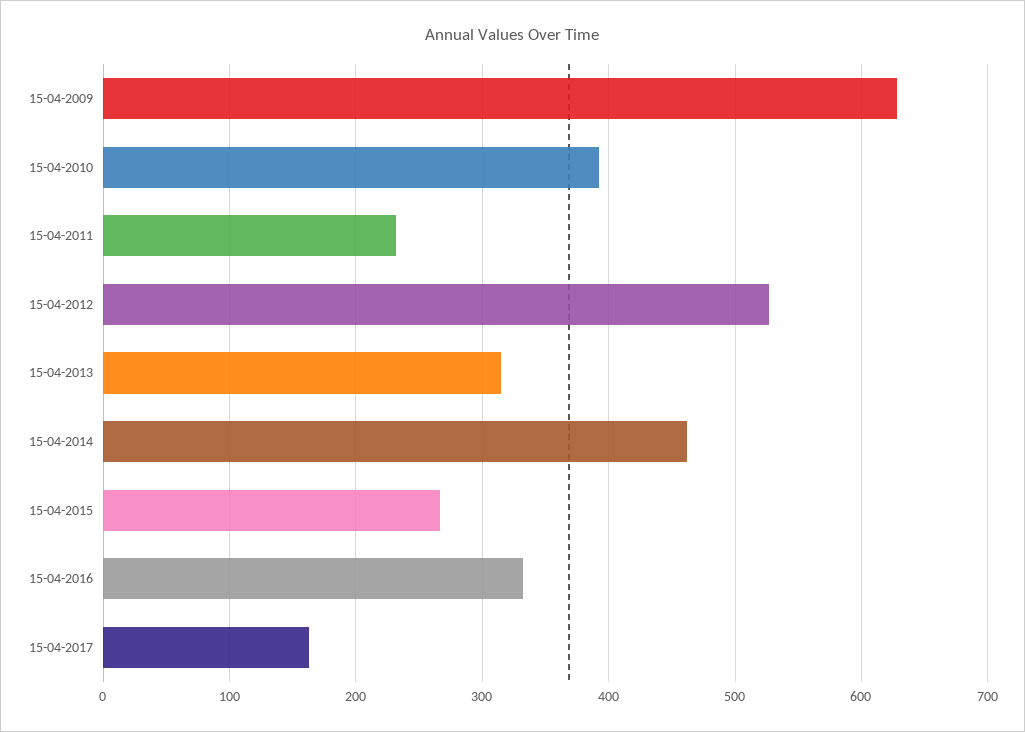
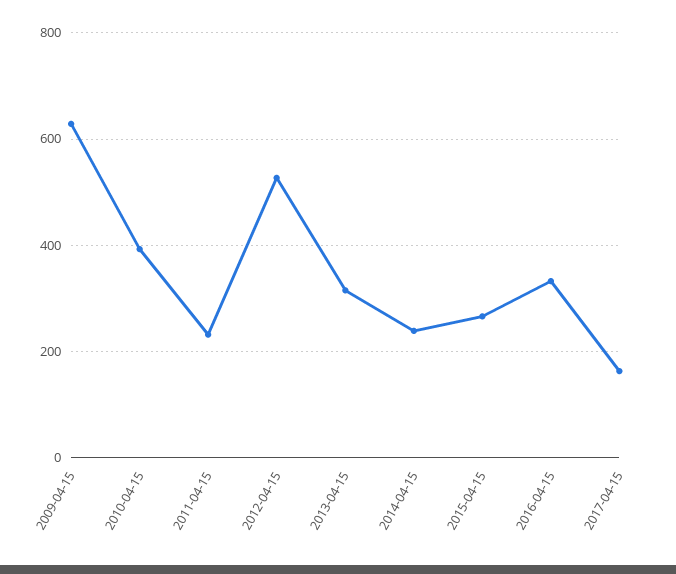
15-04-2014: 460 -> 240

